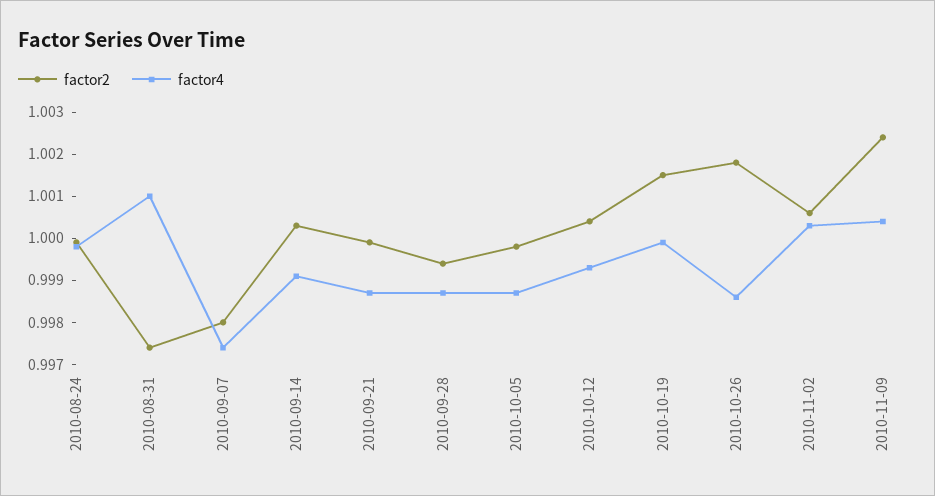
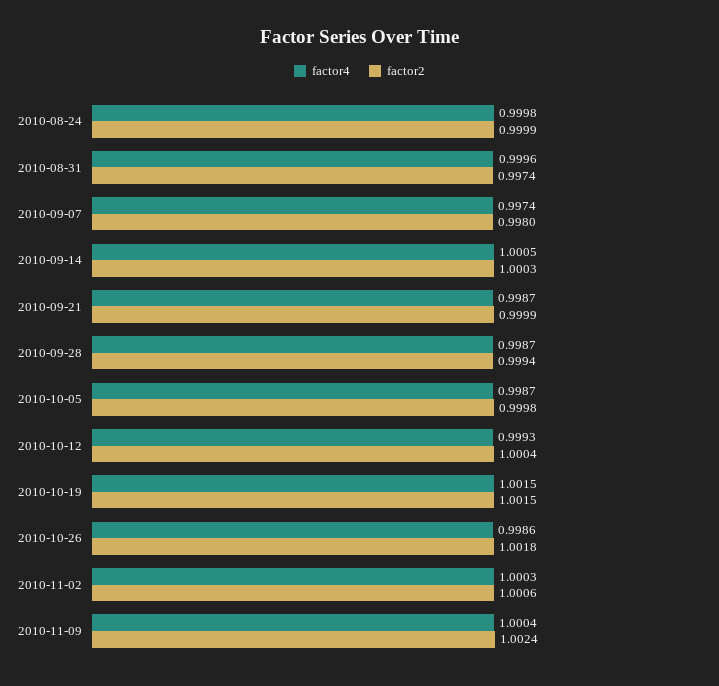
factor4, 2010-08-31: 1.001 -> 0.9996
factor4, 2010-09-14: 0.999 -> 1.0005
factor4, 2010-10-19: 1 -> 1.0015

